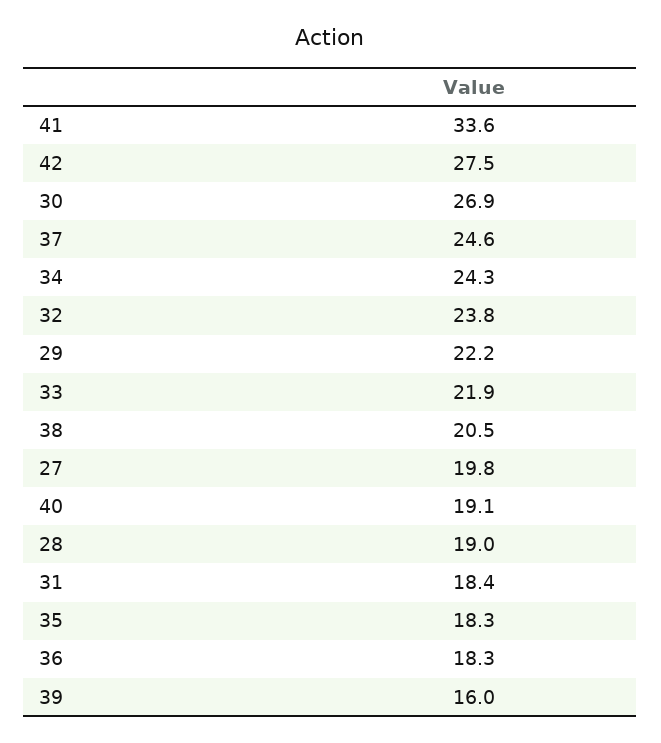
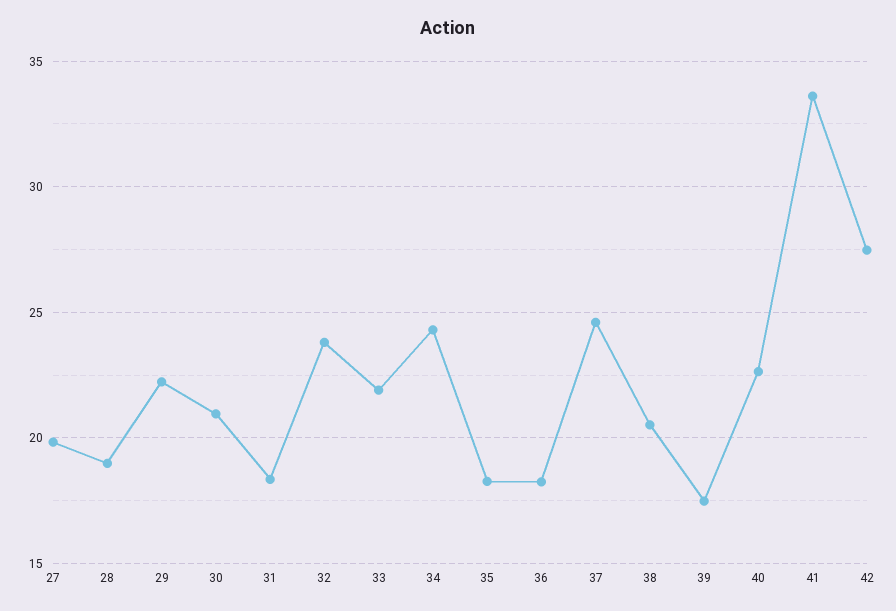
30: 26.9 -> 21
40: 19.1 -> 22.5
39: 16 -> 17.5

